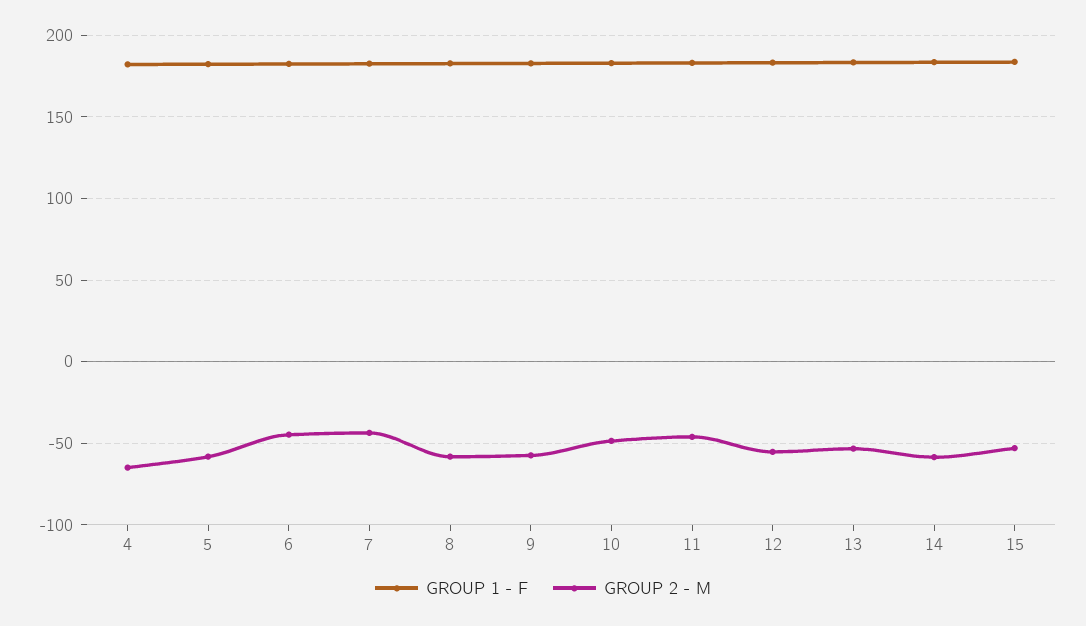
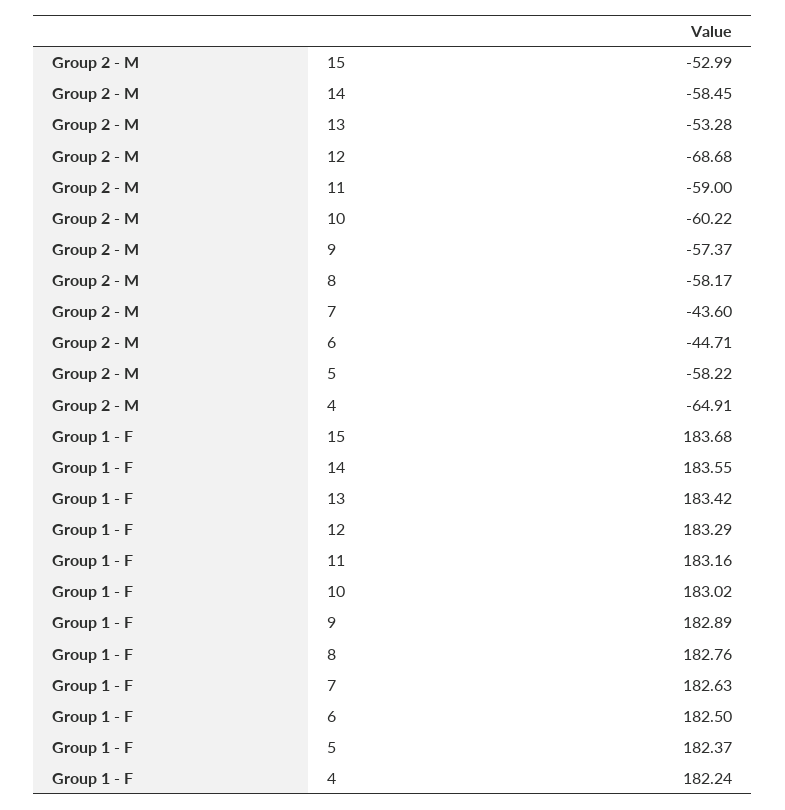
GROUP 2 - M, 10: -50 -> -60.22
GROUP 2 - M, 11: -45 -> -59
GROUP 2 - M, 12: -55 -> -68.68

